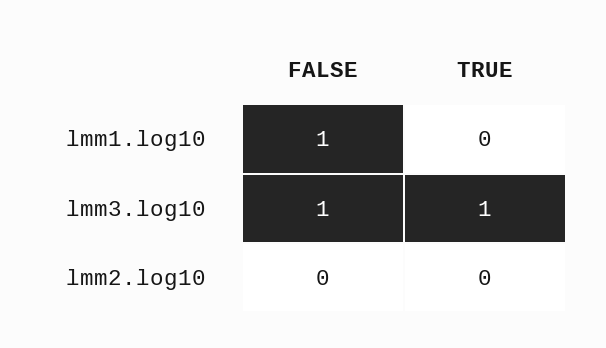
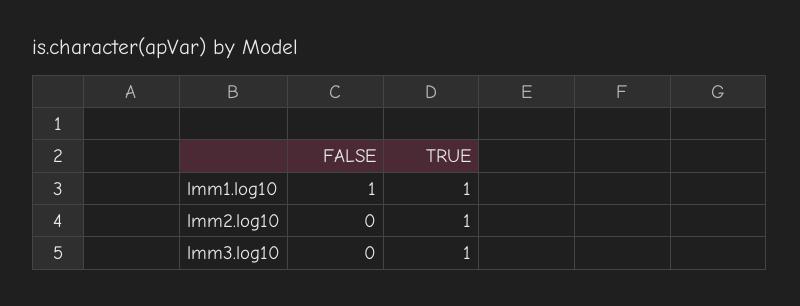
TRUE, lmm1.log10: 0 -> 1
FALSE, lmm3.log10: 1 -> 0
TRUE, lmm2.log10: 0 -> 1

